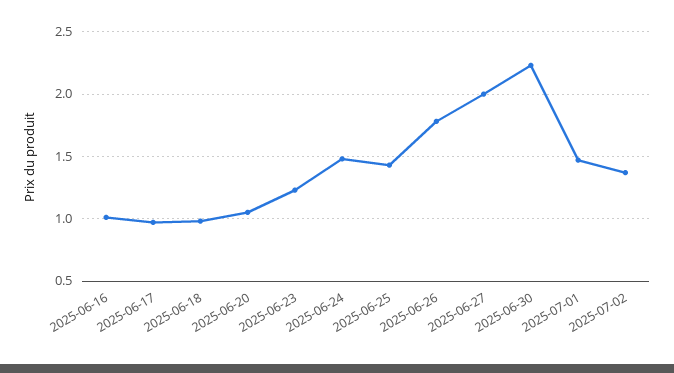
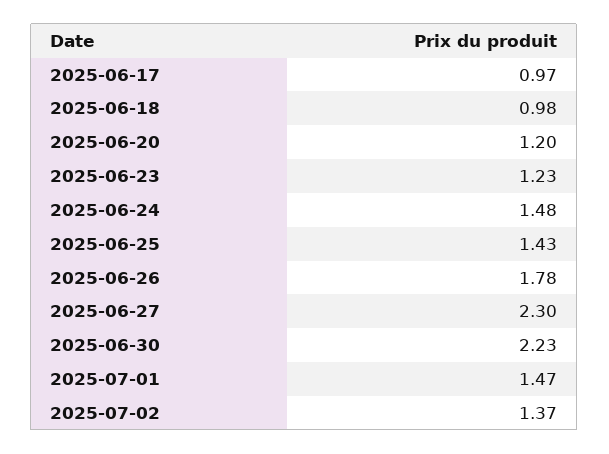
2025-06-16: 1 -> none
2025-06-20: 1.05 -> 1.2
2025-06-27: 2 -> 2.3

